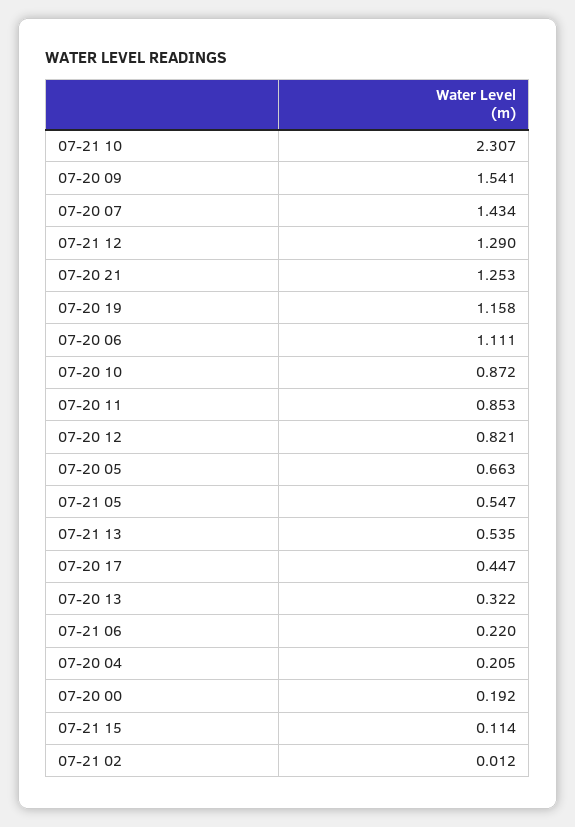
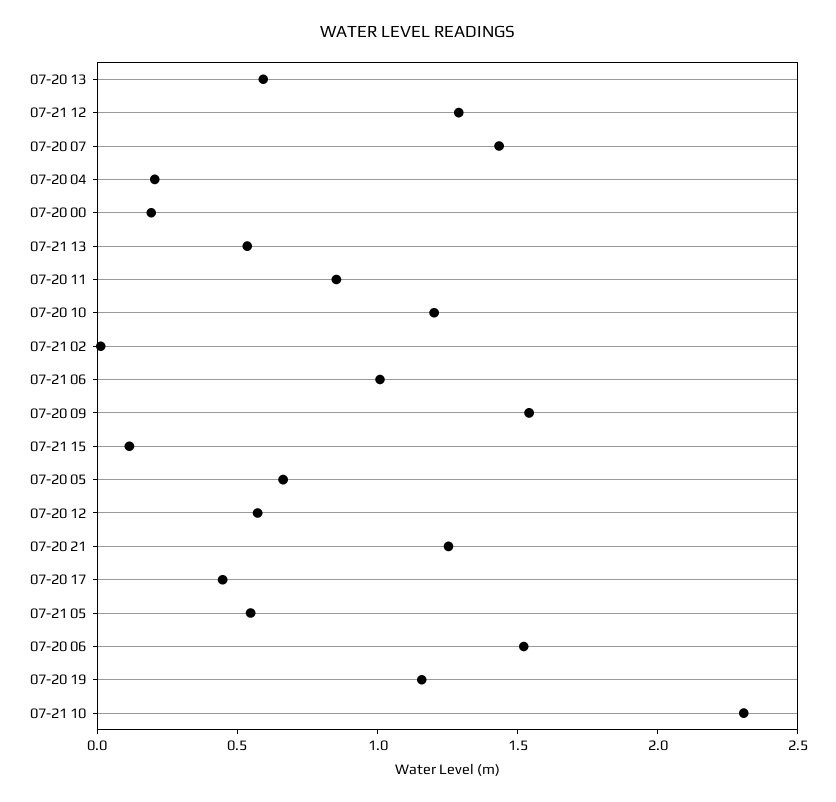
07-20 06: 1.111 -> 1.5
07-20 10: 0.872 -> 1.2
07-20 12: 0.821 -> 0.6
07-20 13: 0.322 -> 0.6
07-21 06: 0.22 -> 1

